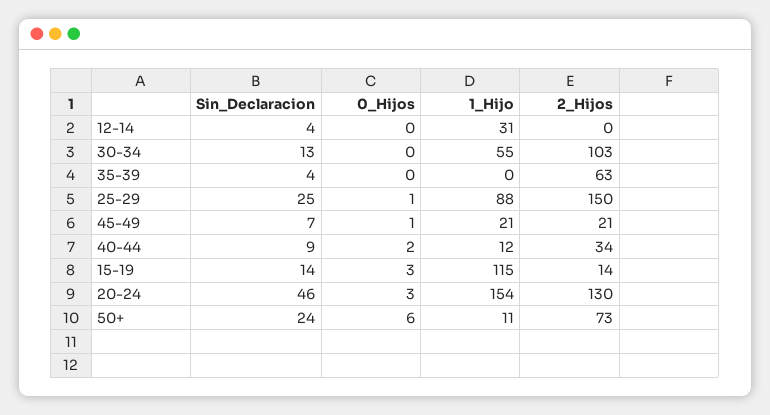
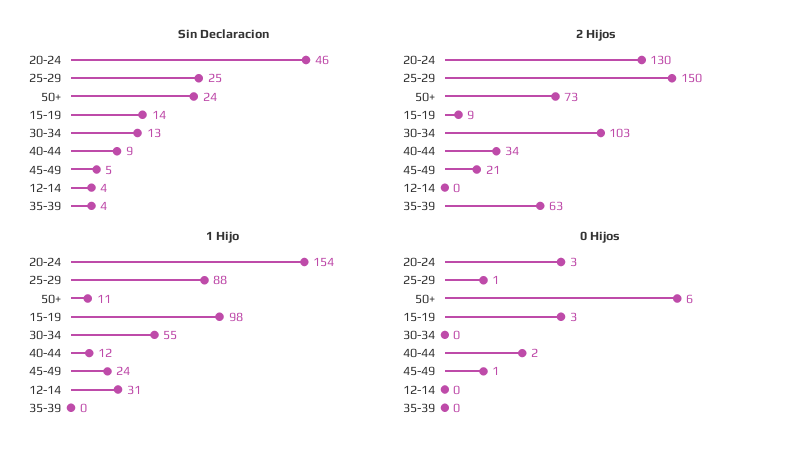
Sin_Declaracion, 45-49: 7 -> 5
1_Hijo, 45-49: 21 -> 24
1_Hijo, 15-19: 115 -> 98
2_Hijos, 15-19: 14 -> 9

